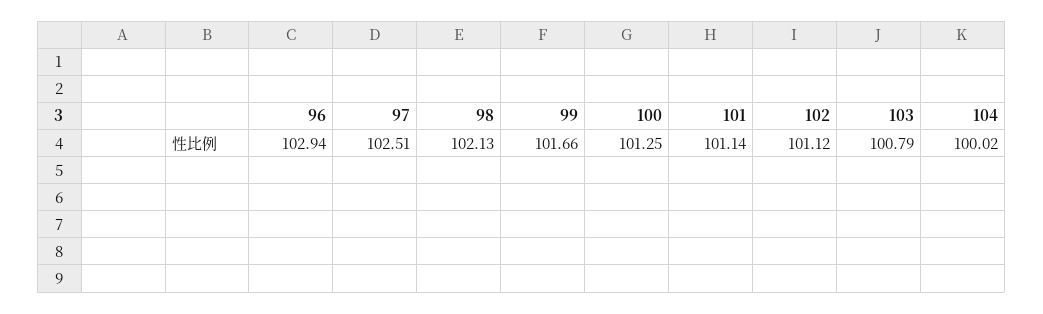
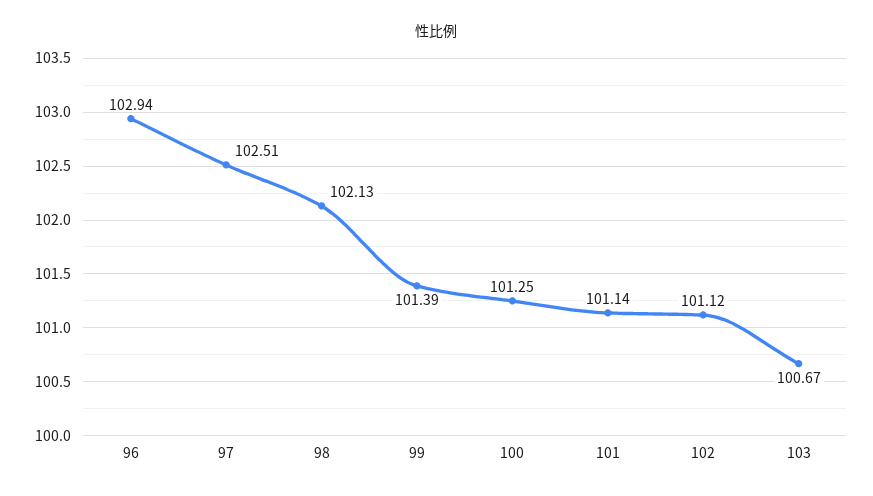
99: 101.66 -> 101.39
103: 100.79 -> 100.67
104: 100.02 -> none

